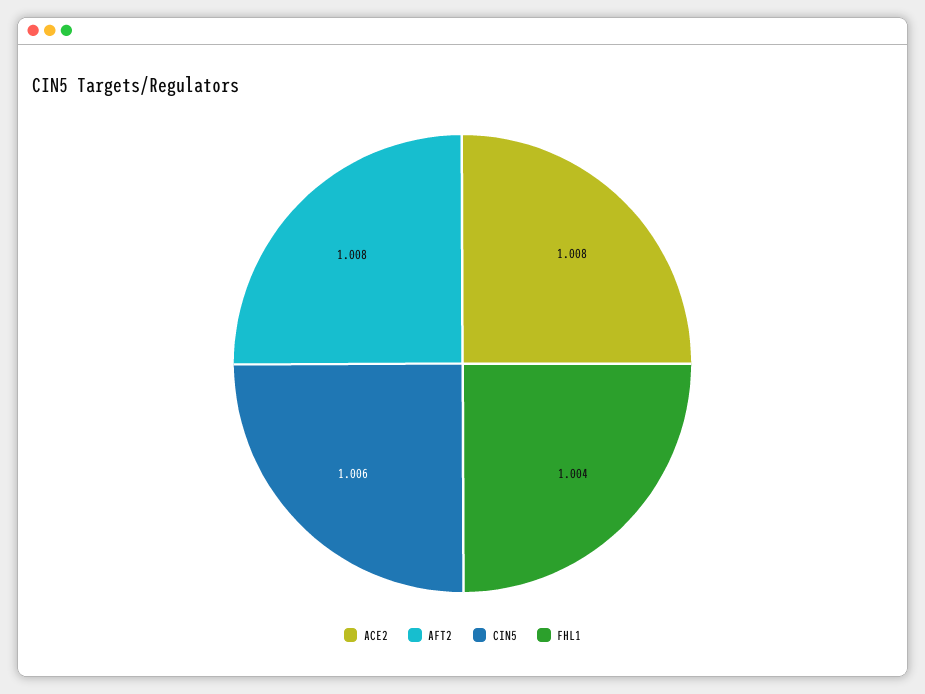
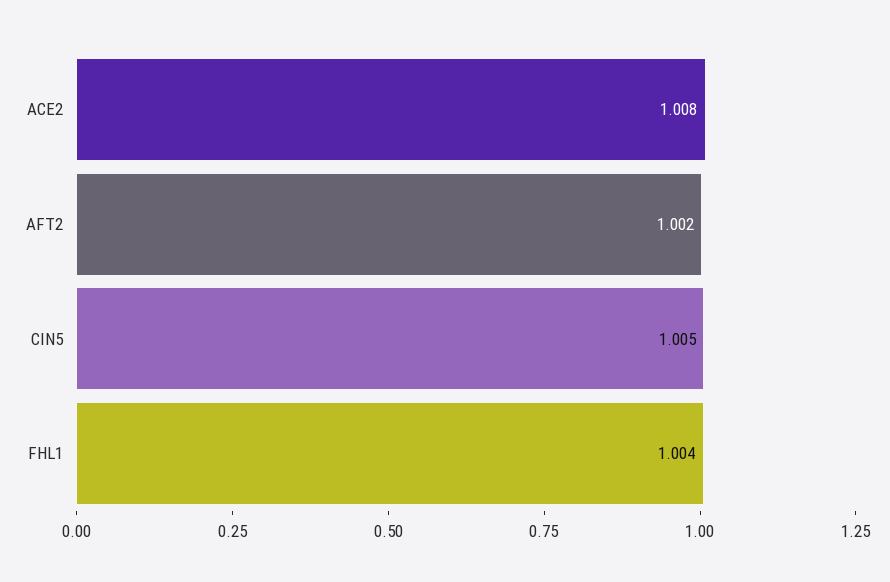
AFT2: 1.008 -> 1.002
CIN5: 1.006 -> 1.005

